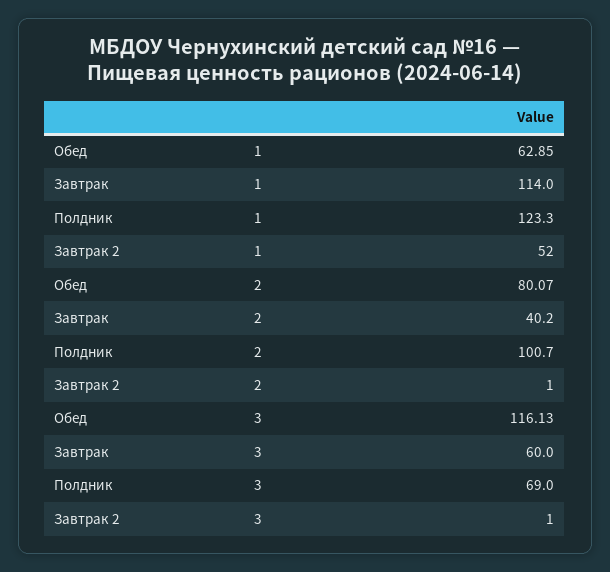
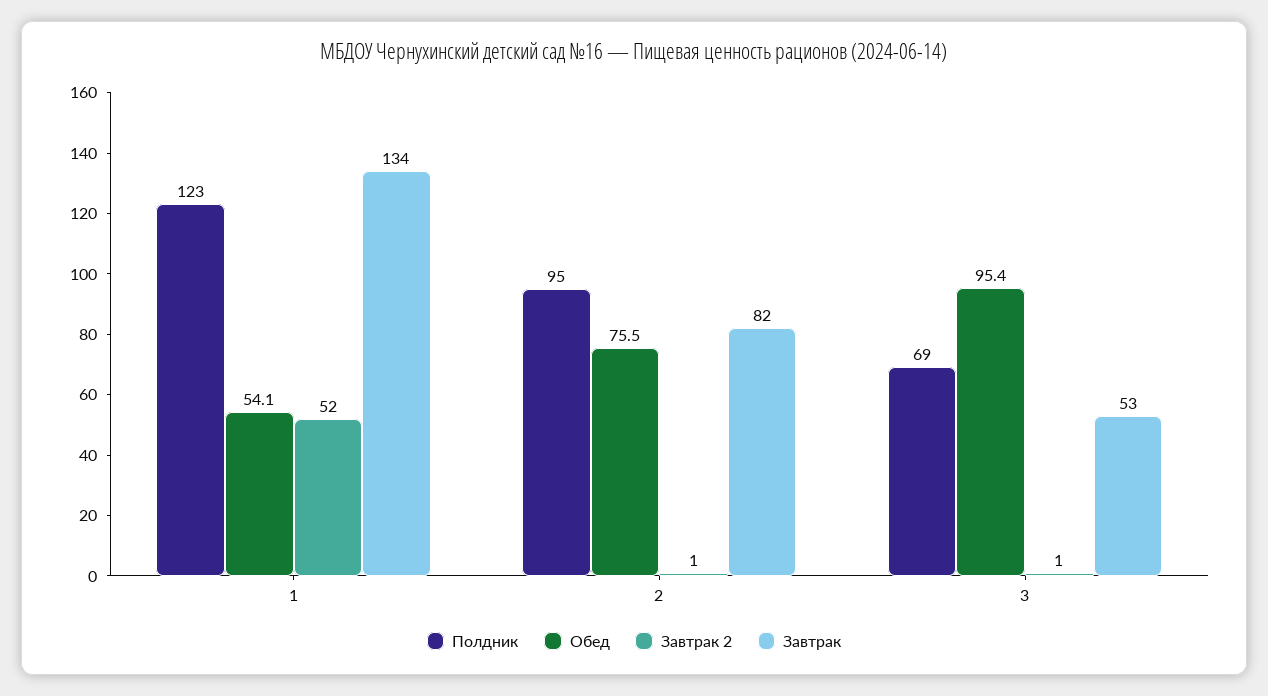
Обед, 1: 62.85 -> 54.1
Завтрак, 1: 114 -> 134
Обед, 2: 80.07 -> 75.5
Завтрак, 2: 40.2 -> 82
Полдник, 2: 100.7 -> 95
Обед, 3: 116.13 -> 95.4
Завтрак, 3: 60 -> 53

